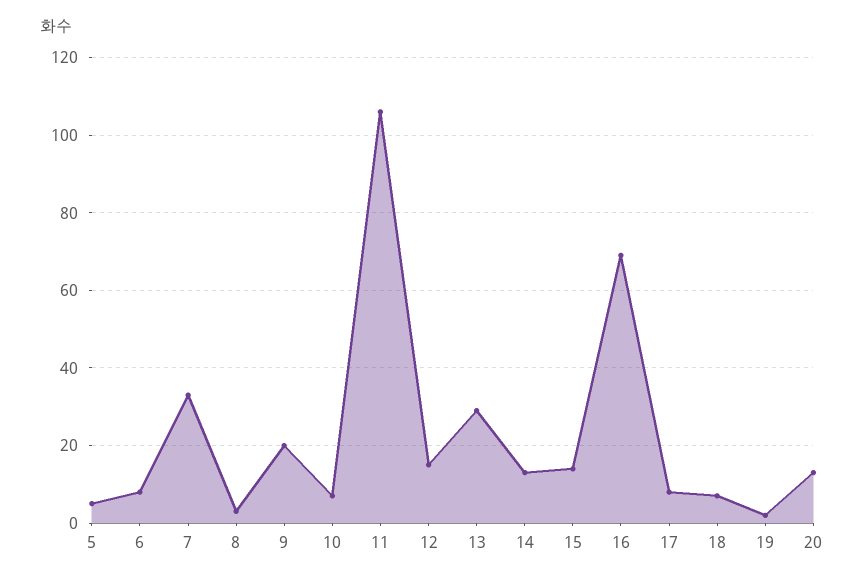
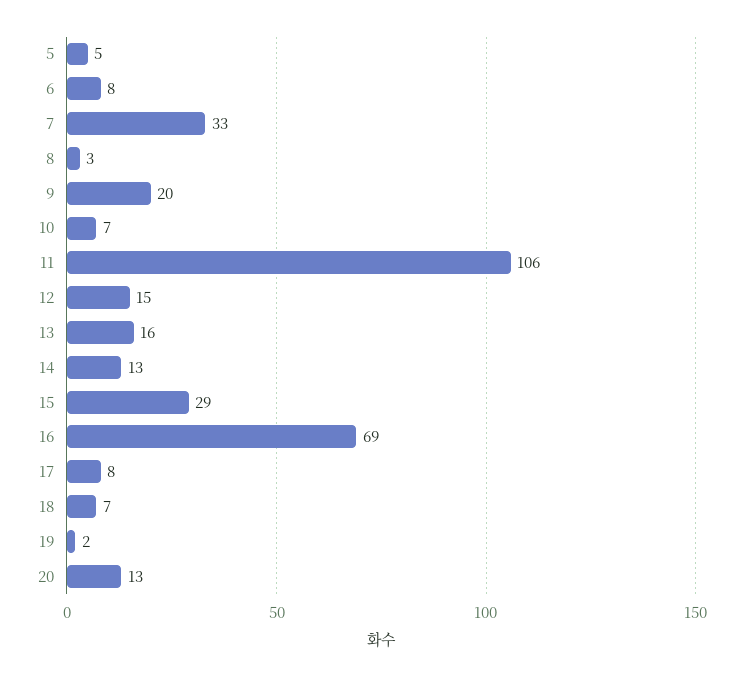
13: 30 -> 16
15: 15 -> 29

